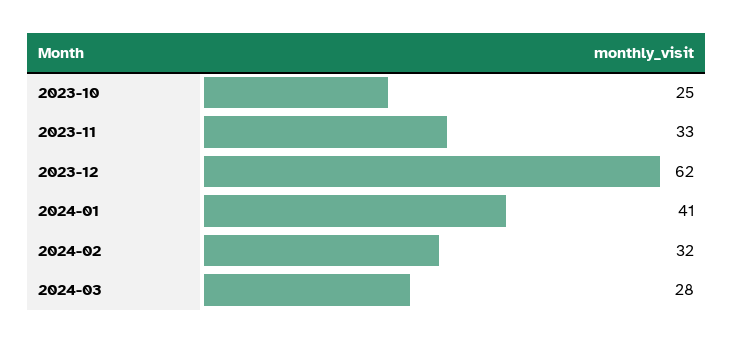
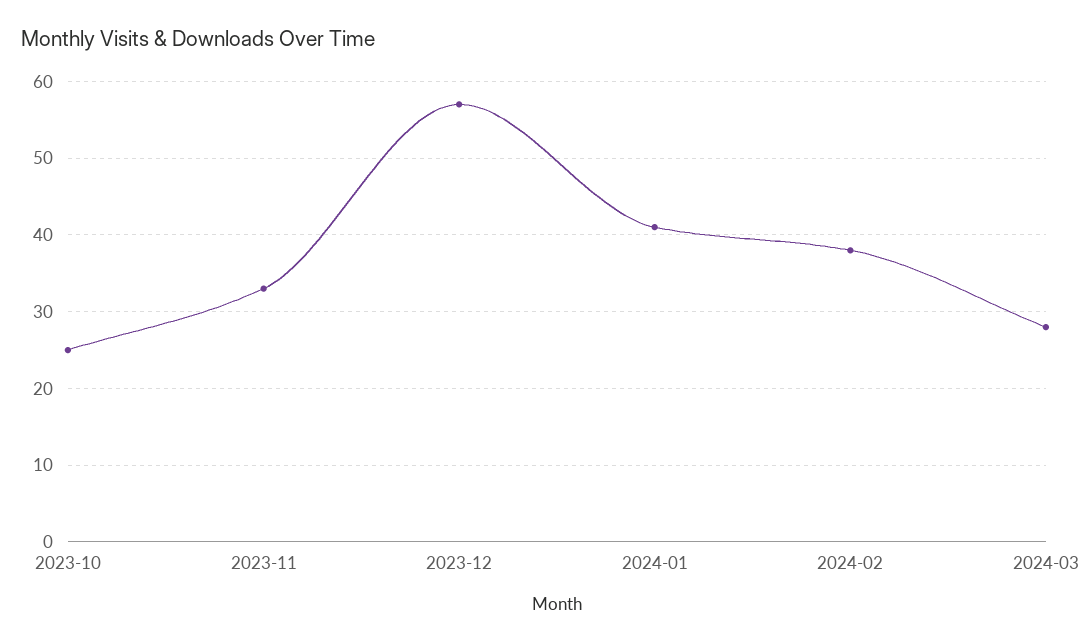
2023-12: 62 -> 57
2024-02: 32 -> 38

